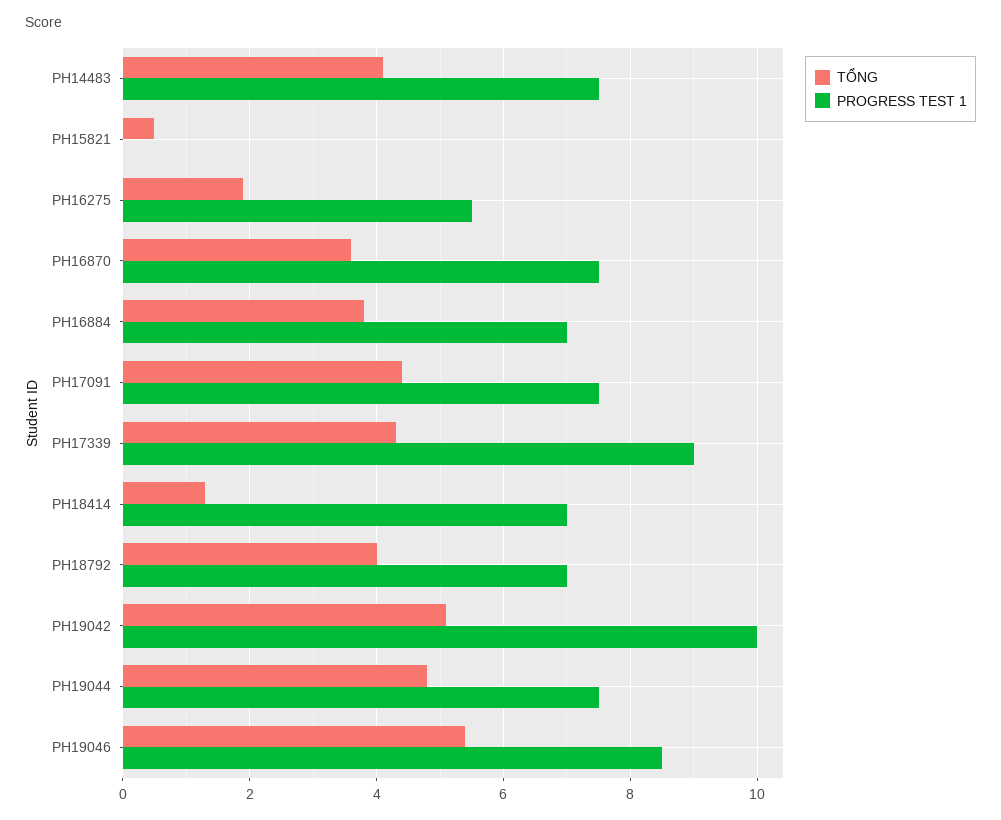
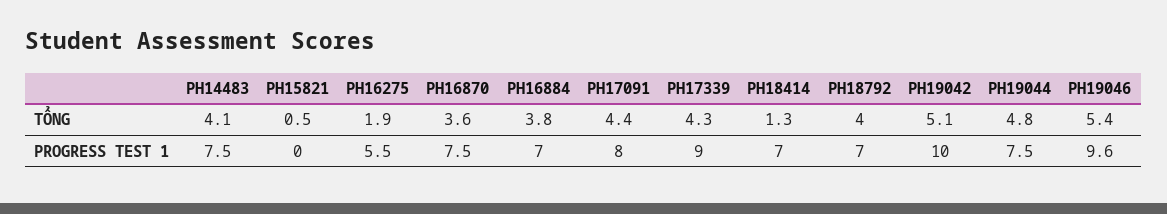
PROGRESS TEST 1, PH17091: 7.5 -> 8
PROGRESS TEST 1, PH19046: 8.5 -> 9.6

